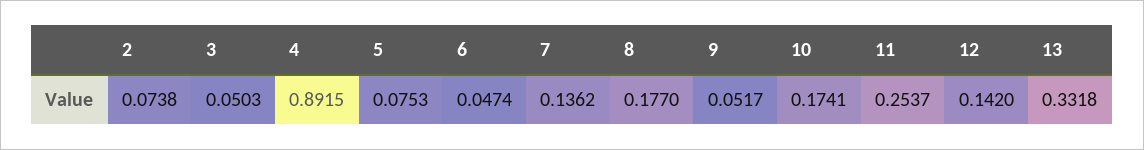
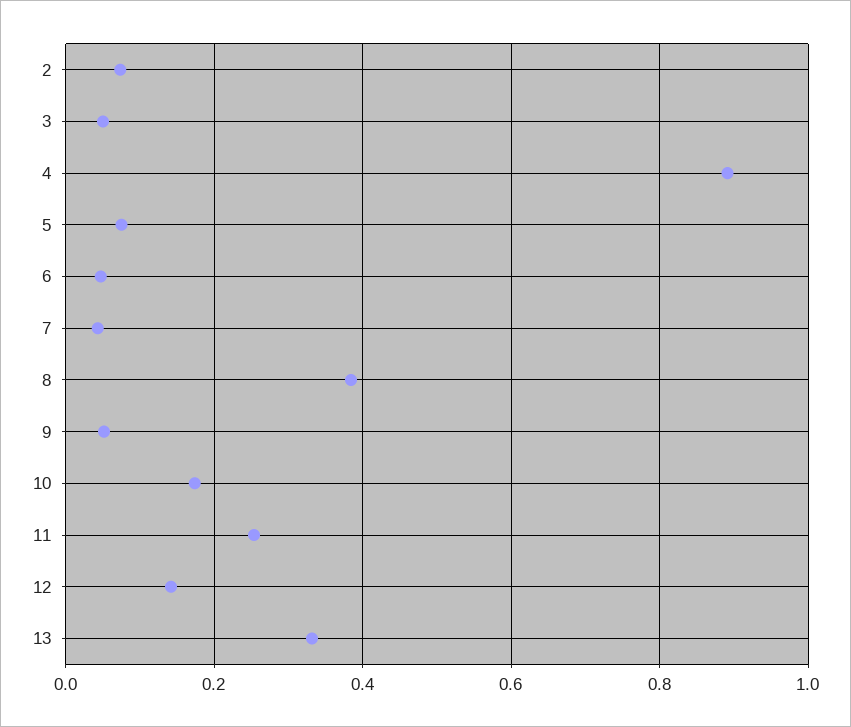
7: 0.1362 -> 0.04
8: 0.177 -> 0.38

